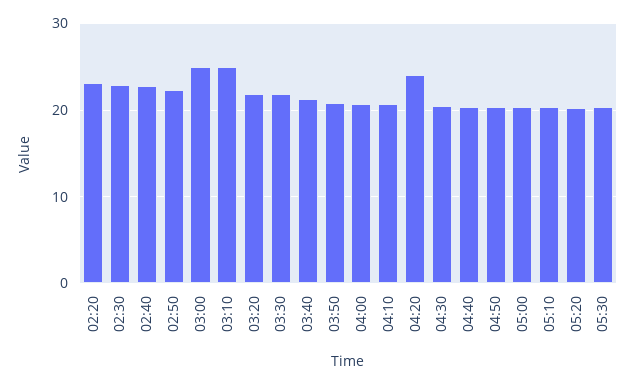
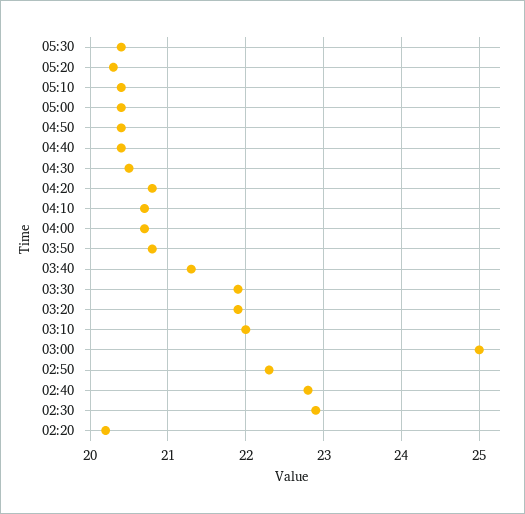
02:20: 23 -> 20.2
03:10: 25 -> 22
04:20: 24 -> 20.8

